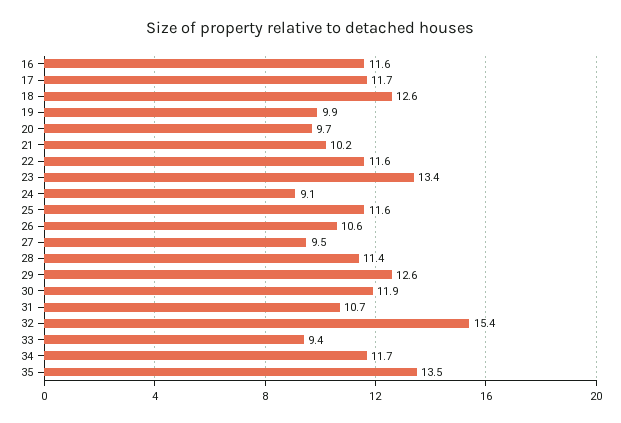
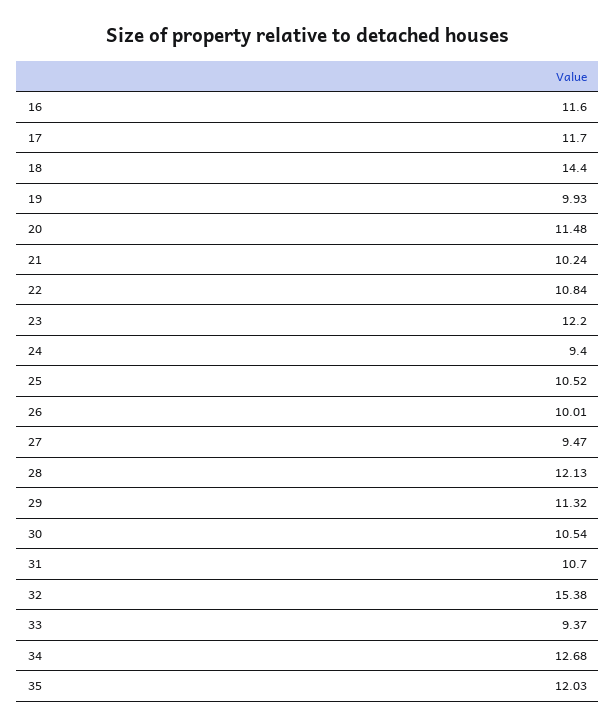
18: 12.6 -> 14.4
20: 9.7 -> 11.48
22: 11.6 -> 10.84
23: 13.4 -> 12.2
24: 9.1 -> 9.4
25: 11.6 -> 10.52
26: 10.6 -> 10.01
28: 11.4 -> 12.13
29: 12.6 -> 11.32
30: 11.9 -> 10.54
34: 11.7 -> 12.68
35: 13.5 -> 12.03

